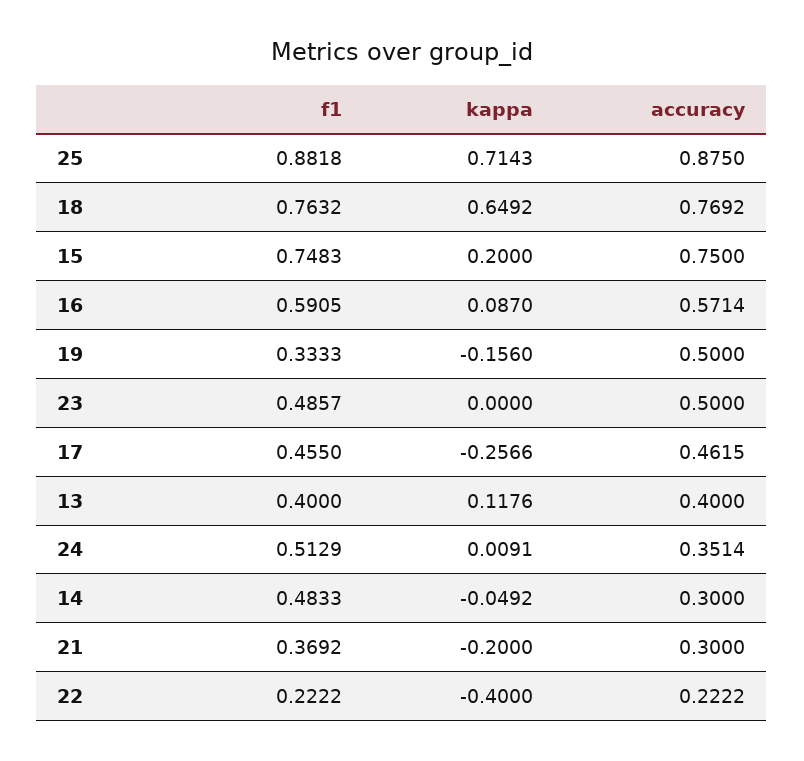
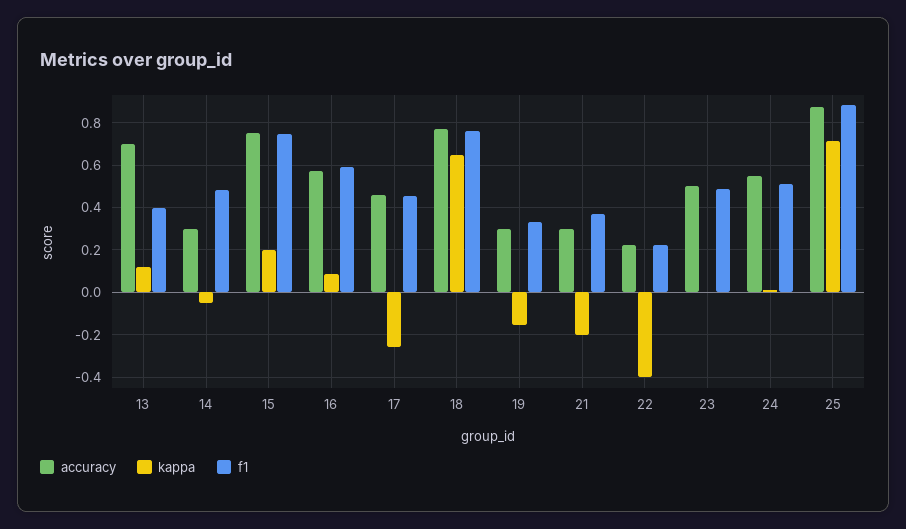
accuracy, 19: 0.5 -> 0.3
accuracy, 13: 0.4 -> 0.7
accuracy, 24: 0.3514 -> 0.55

